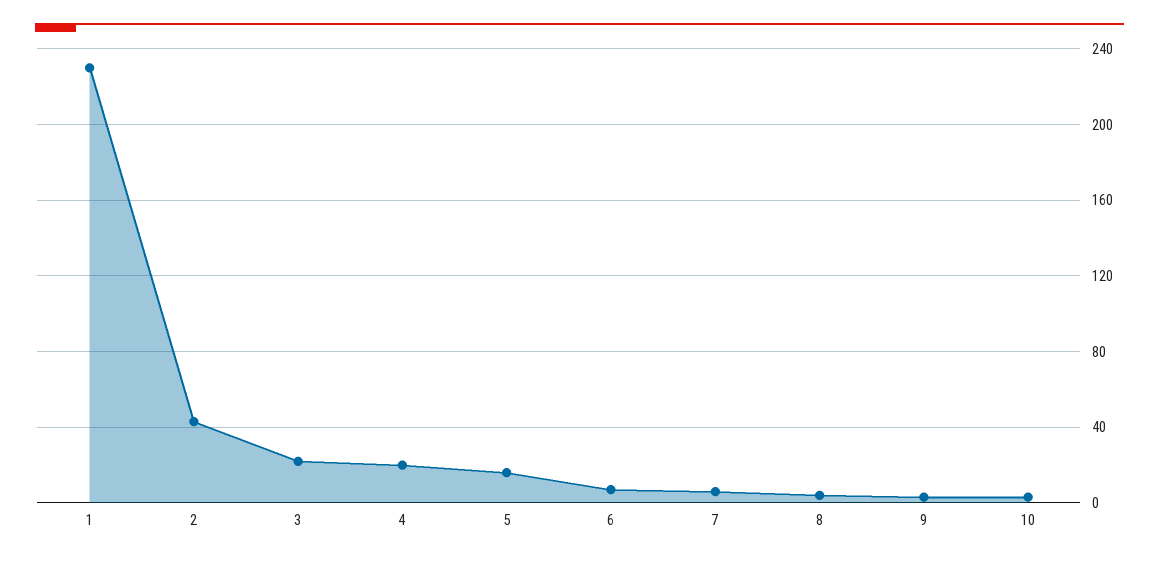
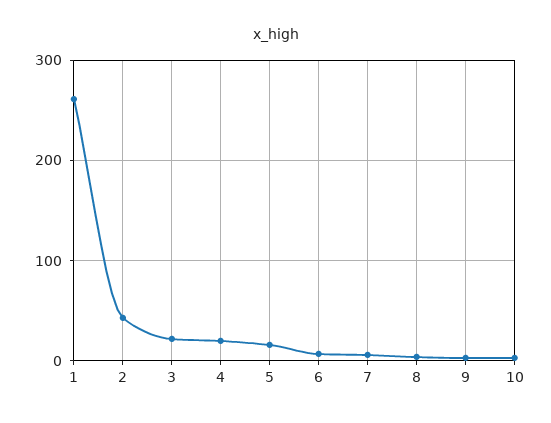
1: 230 -> 260

